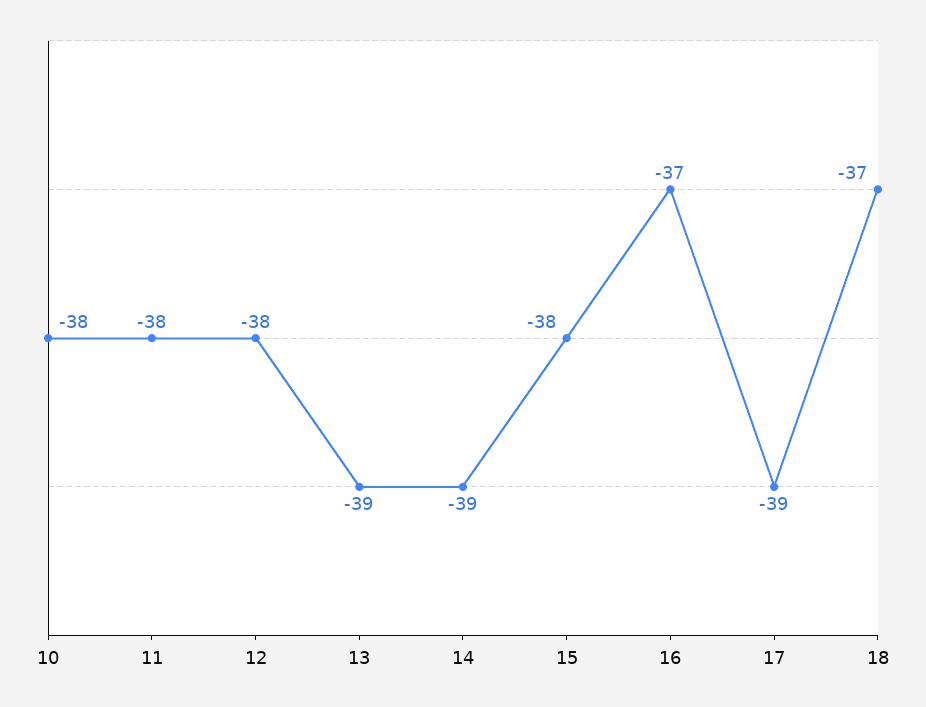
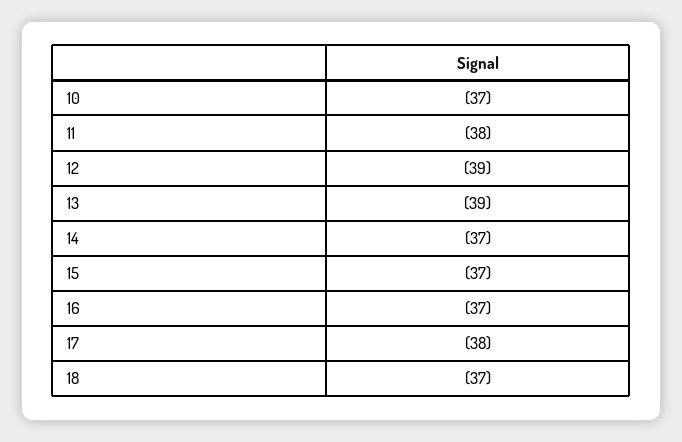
10: -38 -> -37
12: -38 -> -39
14: -39 -> -37
15: -38 -> -37
17: -39 -> -38

